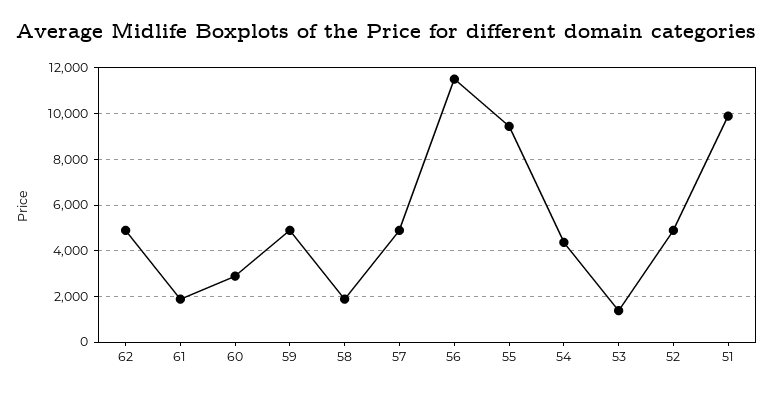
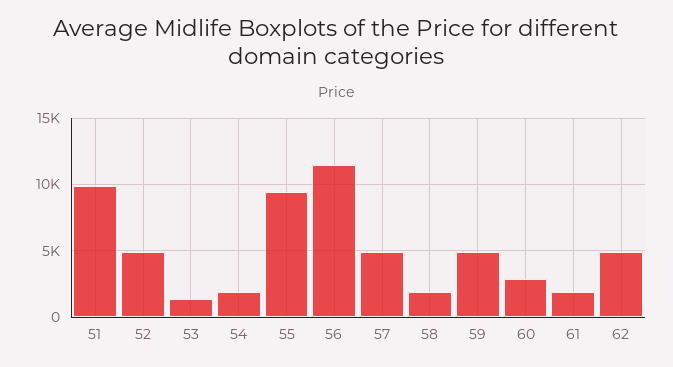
54: 4500 -> 2000

